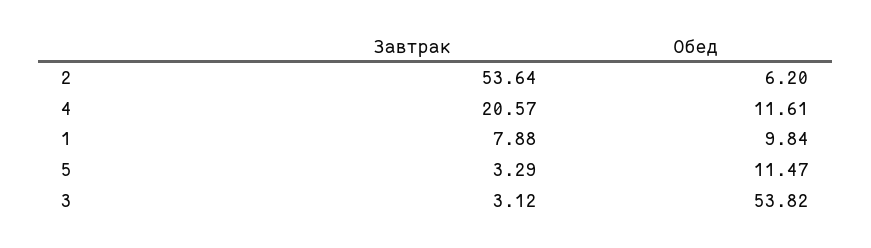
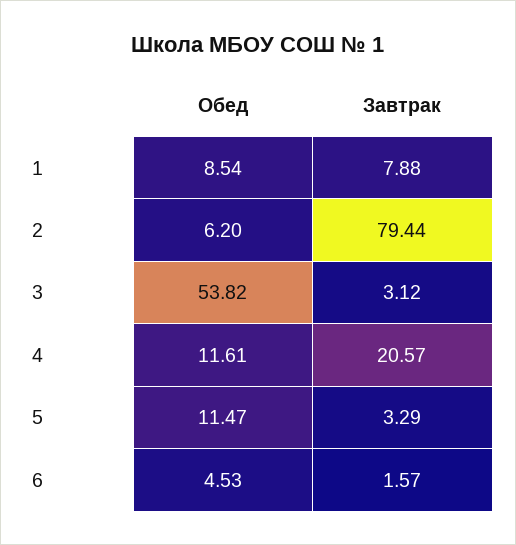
Завтрак, 2: 53.64 -> 79.44
Обед, 1: 9.84 -> 8.54
Обед, 6: none -> 4.53
Завтрак, 6: none -> 1.57

